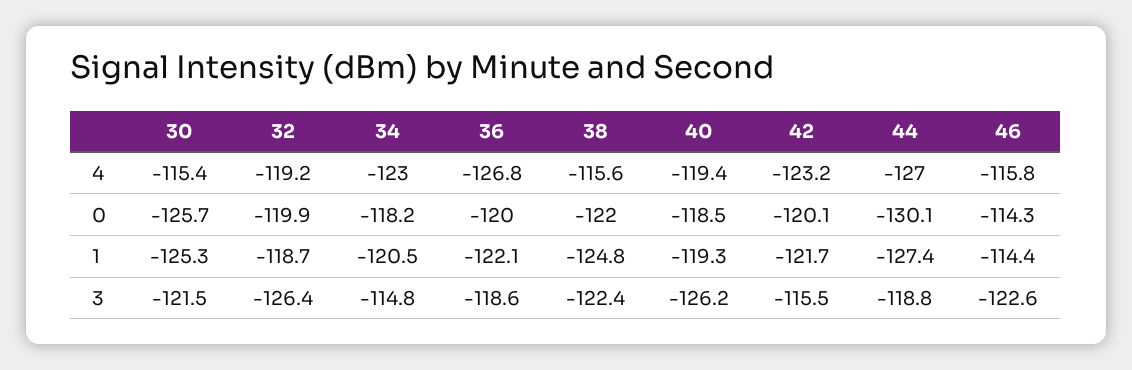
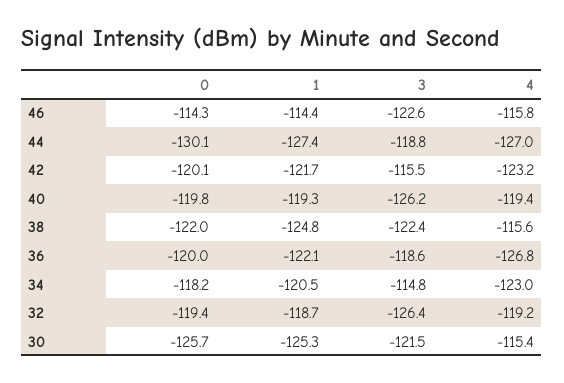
32, 0: -119.9 -> -119.4
40, 0: -118.5 -> -119.8

